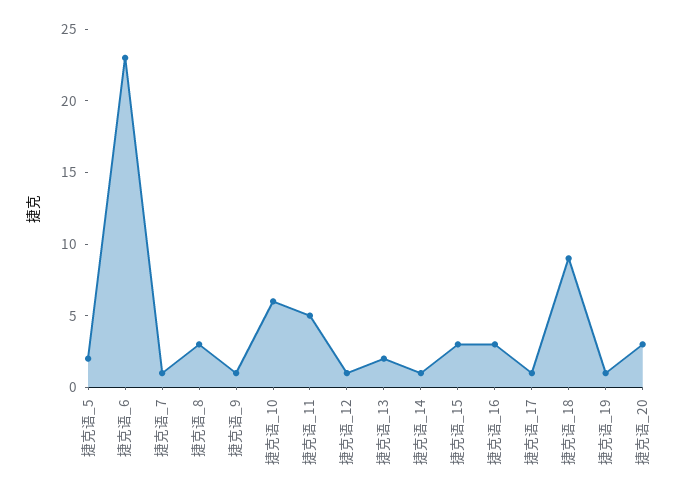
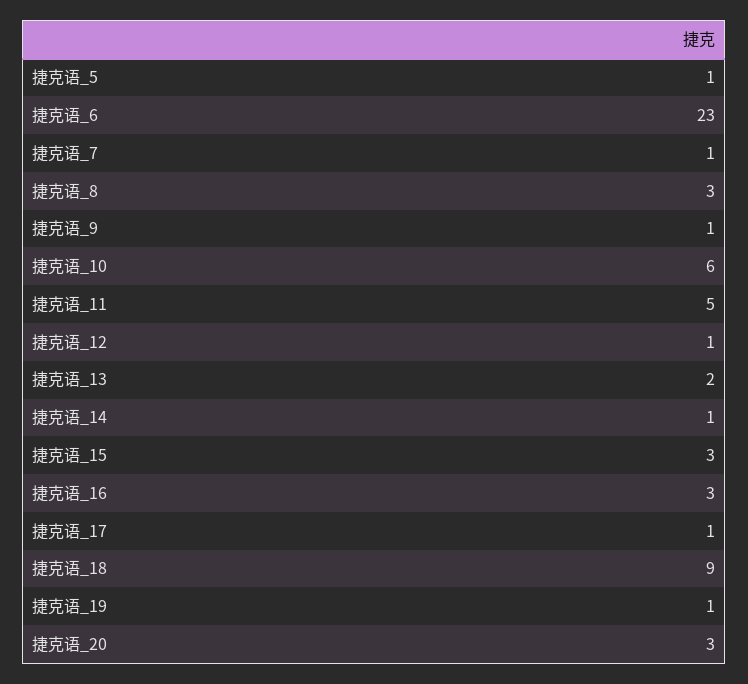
捷克语_5: 2 -> 1

